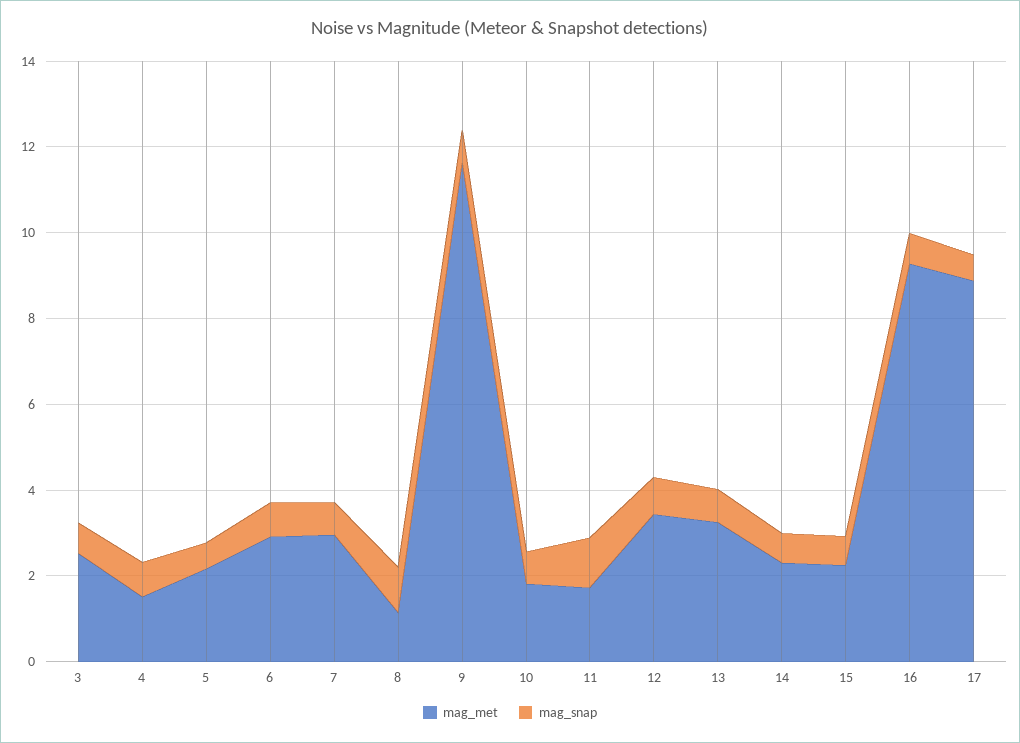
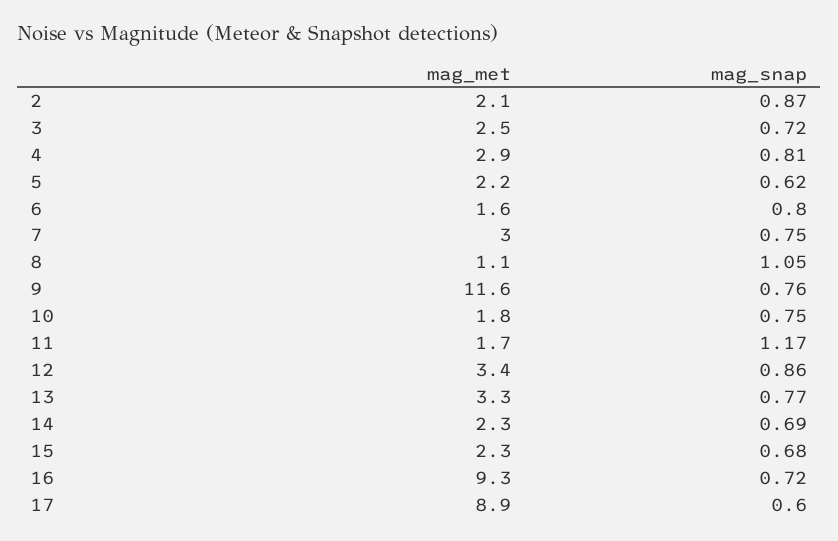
mag_met, 4: 1.5 -> 2.9
mag_met, 6: 3 -> 1.6
mag_met, 2: none -> 2.1
mag_snap, 2: none -> 0.87

